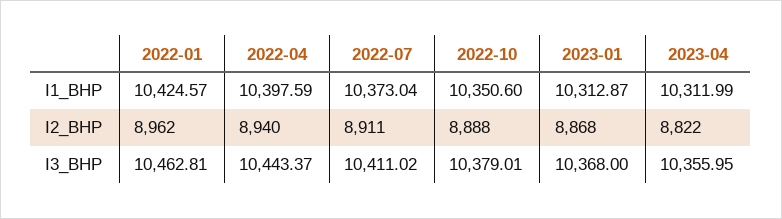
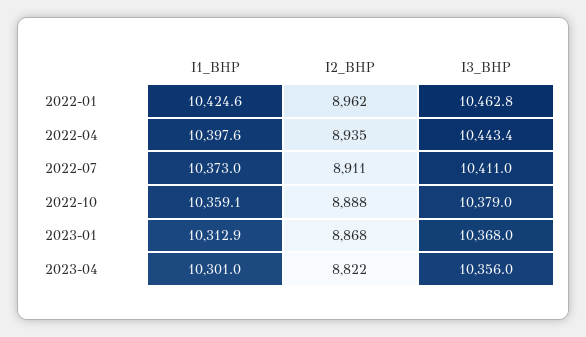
2022-10, I1_BHP: 10350.6 -> 10359.1
2023-04, I1_BHP: 10311.99 -> 10301
2022-04, I2_BHP: 8940 -> 8935

